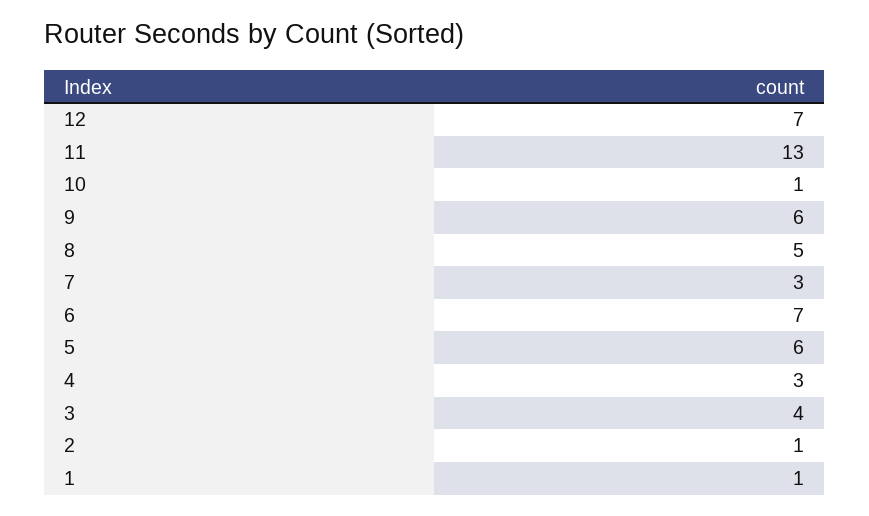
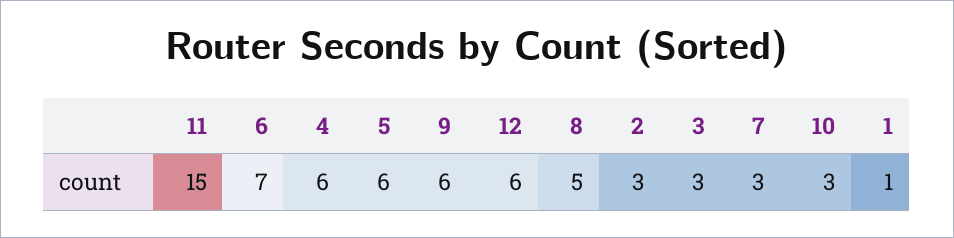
12: 7 -> 6
11: 13 -> 15
10: 1 -> 3
4: 3 -> 6
3: 4 -> 3
2: 1 -> 3

